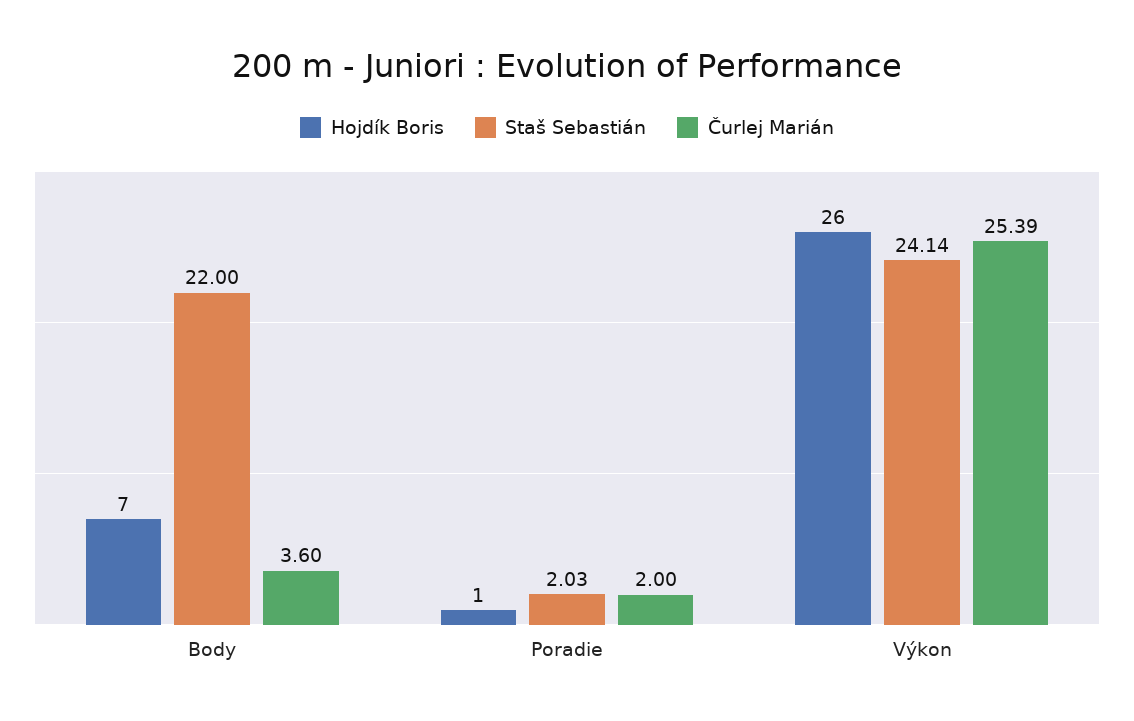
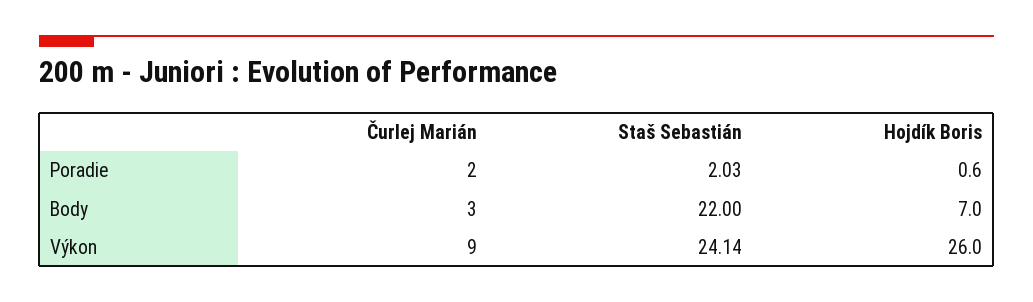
Čurlej Marián, Body: 3.6 -> 3
Hojdík Boris, Poradie: 1 -> 0.6
Čurlej Marián, Výkon: 25.39 -> 9

